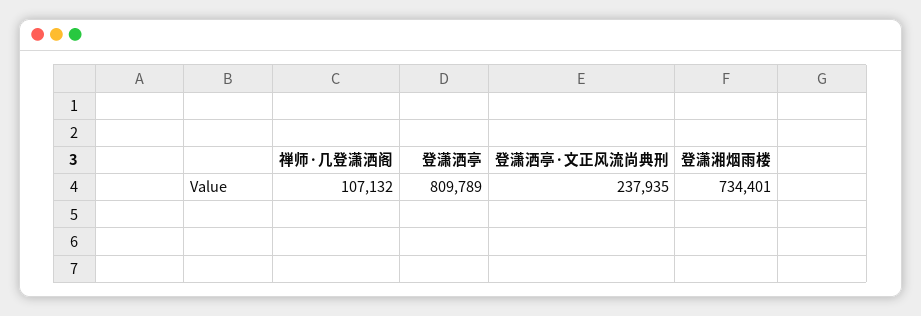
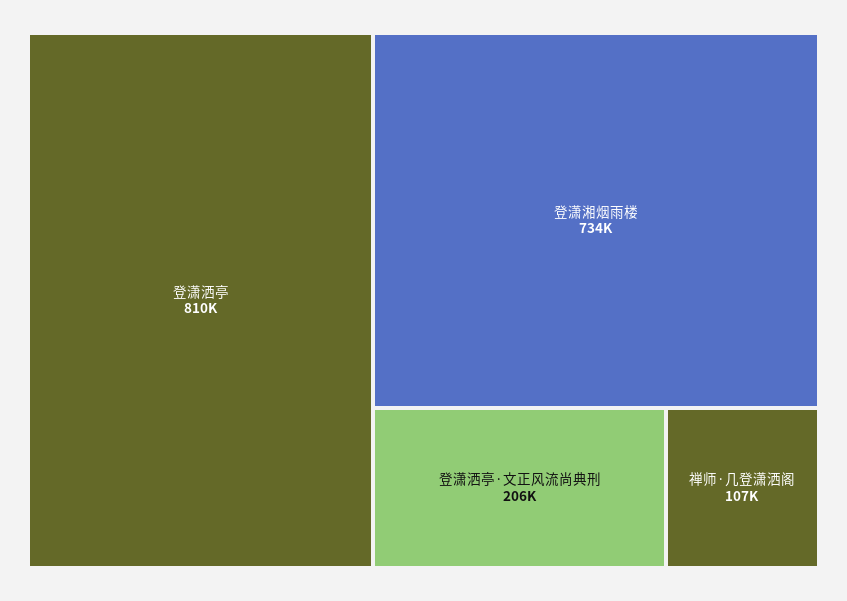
登潇洒亭·文正风流尚典刑: 237935 -> 206000

